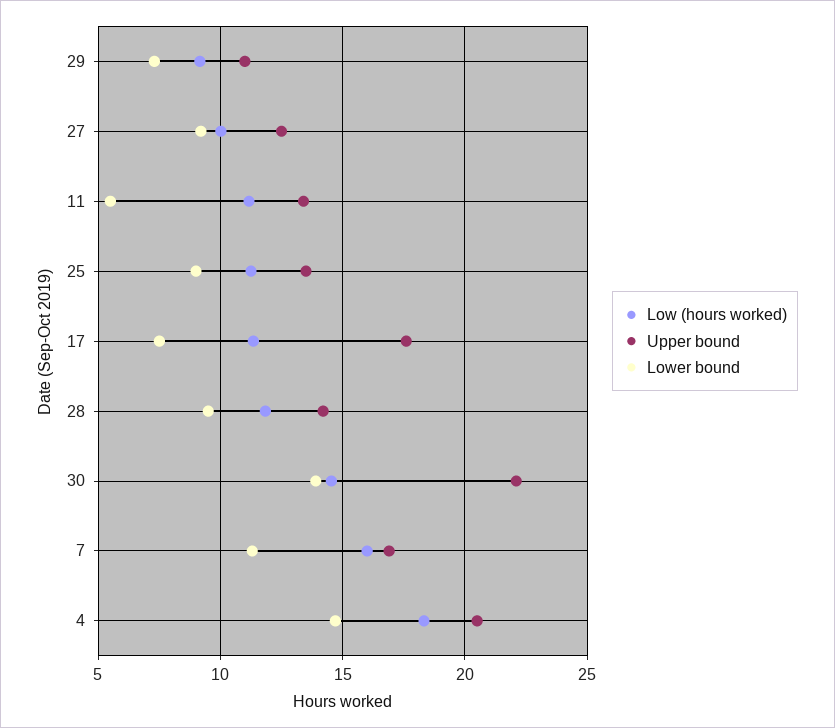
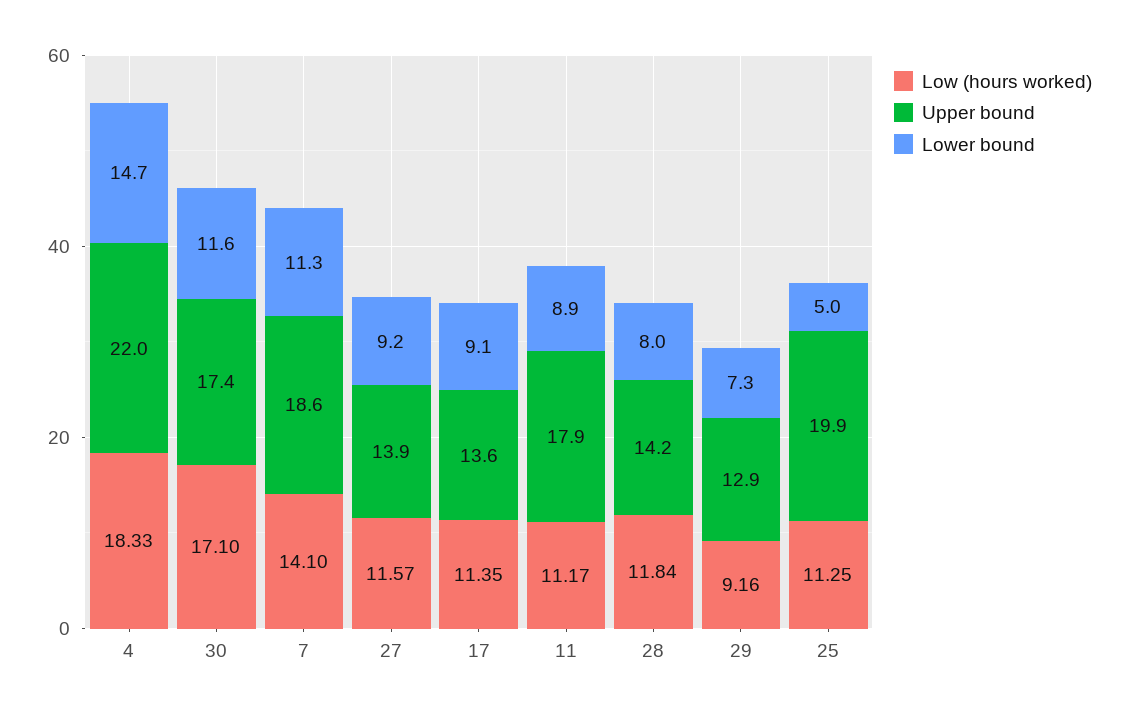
Upper bound, 29: 11 -> 12.9
Low (hours worked), 27: 10 -> 11.57
Upper bound, 27: 12.5 -> 13.9
Upper bound, 11: 13.5 -> 17.9
Lower bound, 11: 5.5 -> 8.9
Upper bound, 25: 13.5 -> 19.9
Lower bound, 25: 9 -> 5
Upper bound, 17: 17.5 -> 13.6
Lower bound, 17: 7.5 -> 9.1
Lower bound, 28: 9.5 -> 8
Low (hours worked), 30: 14.5 -> 17.1
Upper bound, 30: 22 -> 17.4
Lower bound, 30: 14 -> 11.6
Low (hours worked), 7: 16 -> 14.1
Upper bound, 7: 17 -> 18.6
Upper bound, 4: 20.5 -> 22

